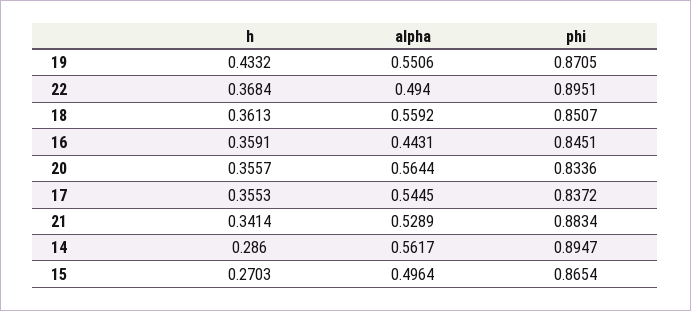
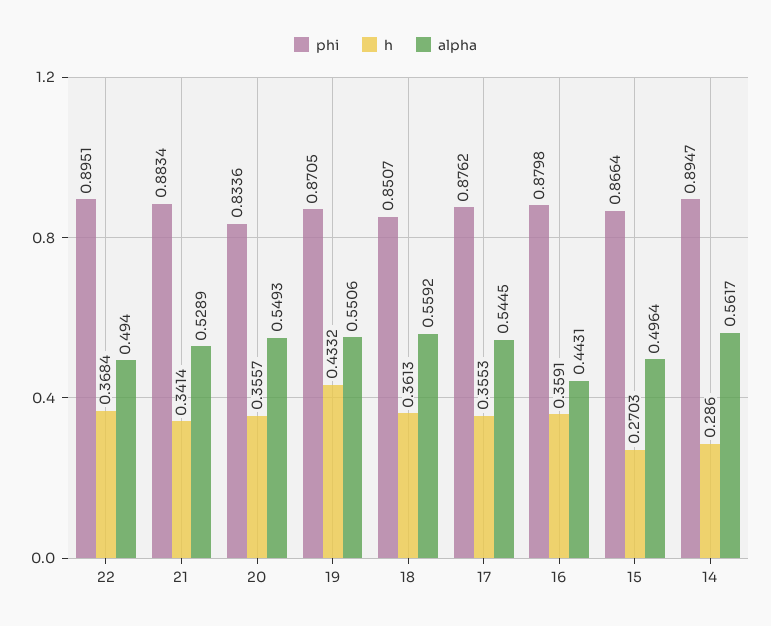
phi, 16: 0.8451 -> 0.8798
alpha, 20: 0.5644 -> 0.5493
phi, 17: 0.8372 -> 0.8762
phi, 15: 0.8654 -> 0.8664

